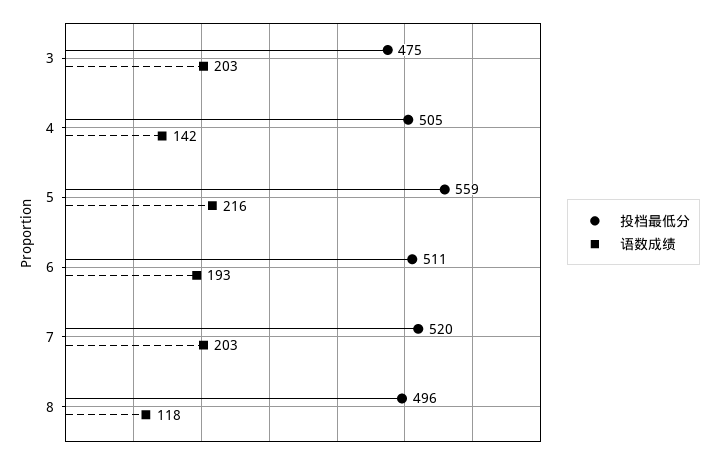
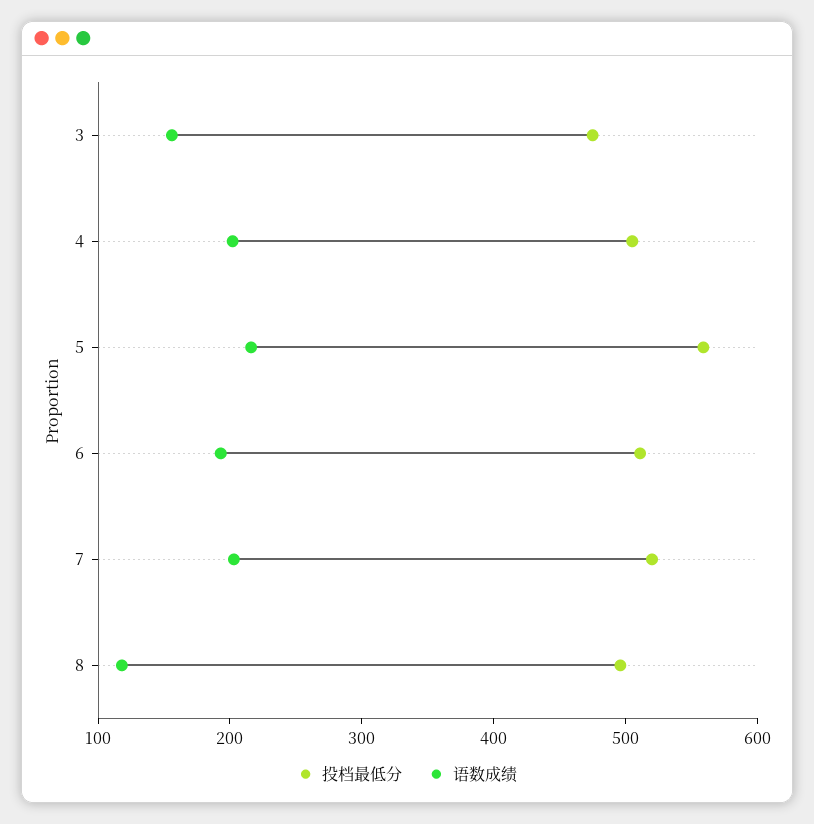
语数成绩, 3: 203 -> 160
语数成绩, 4: 142 -> 200

